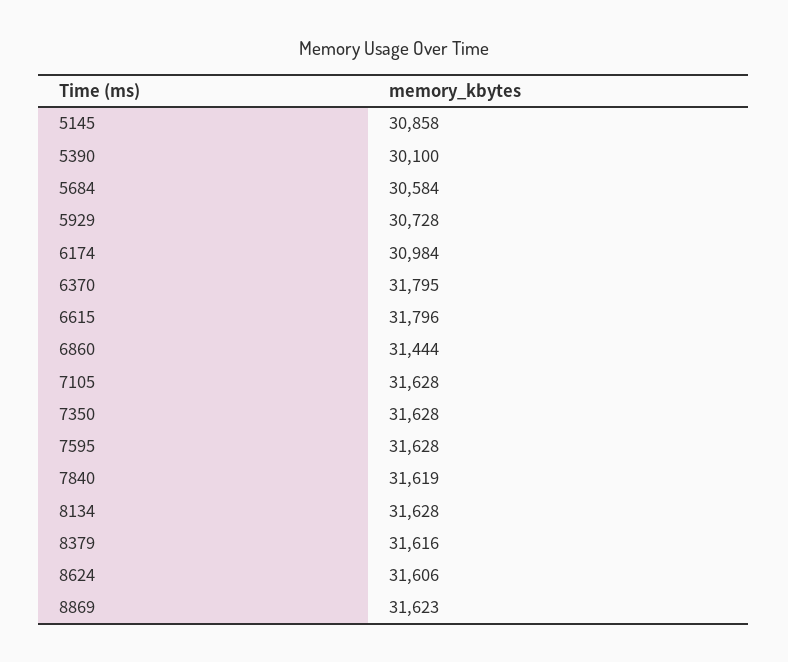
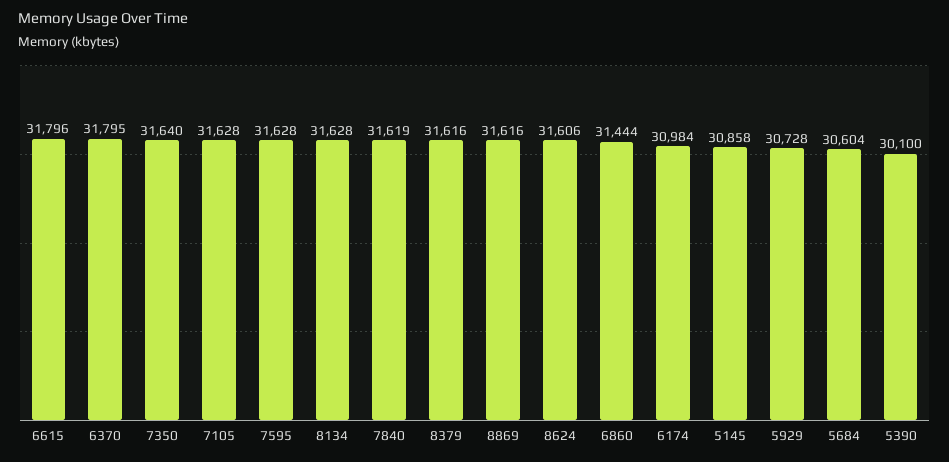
5684: 30584 -> 30604
7350: 31628 -> 31640
8869: 31623 -> 31616

